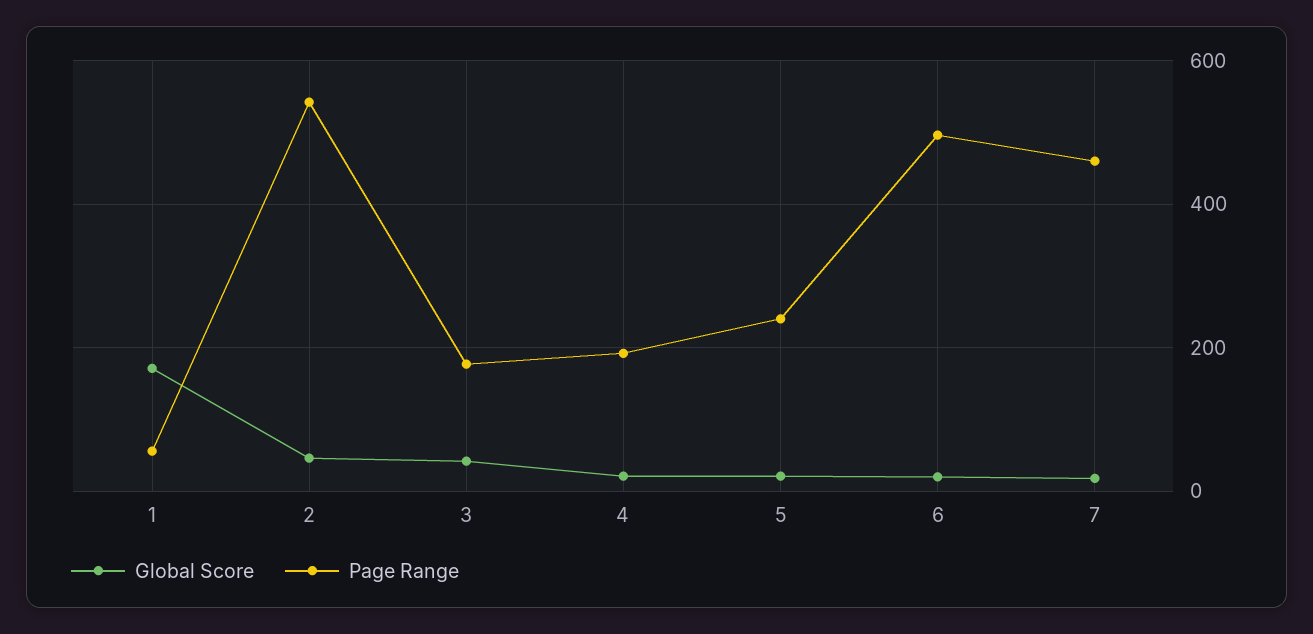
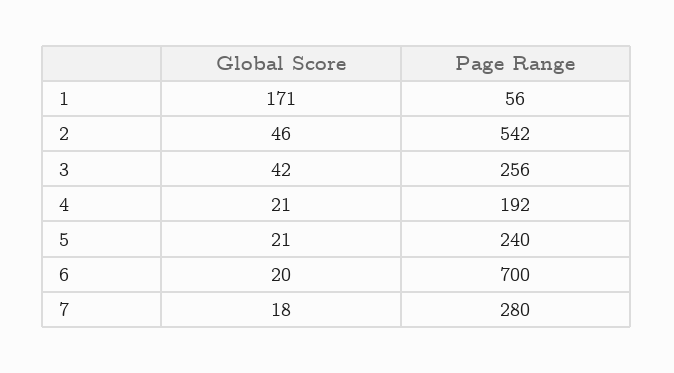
Page Range, 3: 180 -> 256
Page Range, 6: 500 -> 700
Page Range, 7: 460 -> 280

